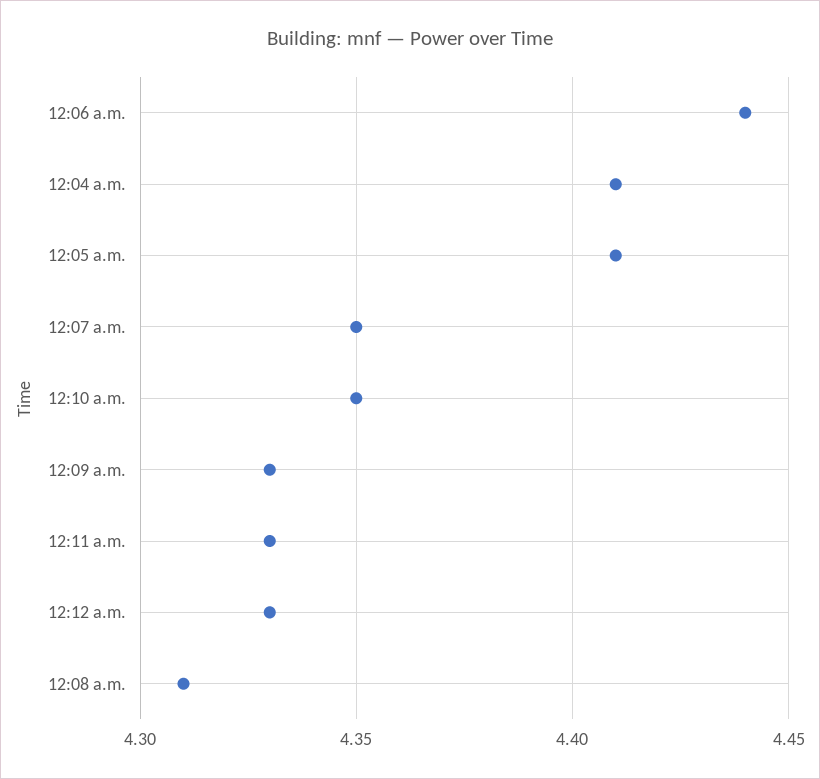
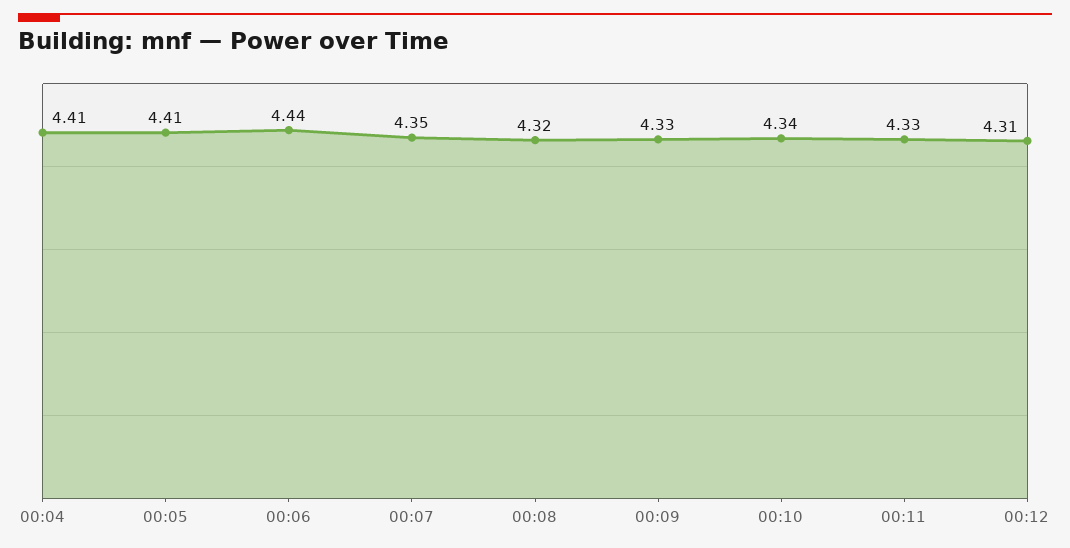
12:10 a.m.: 4.35 -> 4.34
12:12 a.m.: 4.33 -> 4.31
12:08 a.m.: 4.31 -> 4.32

